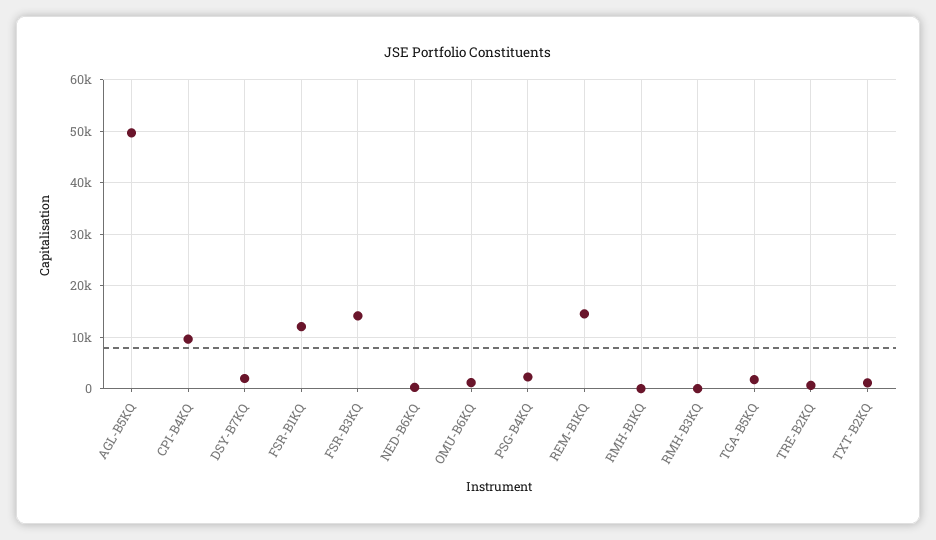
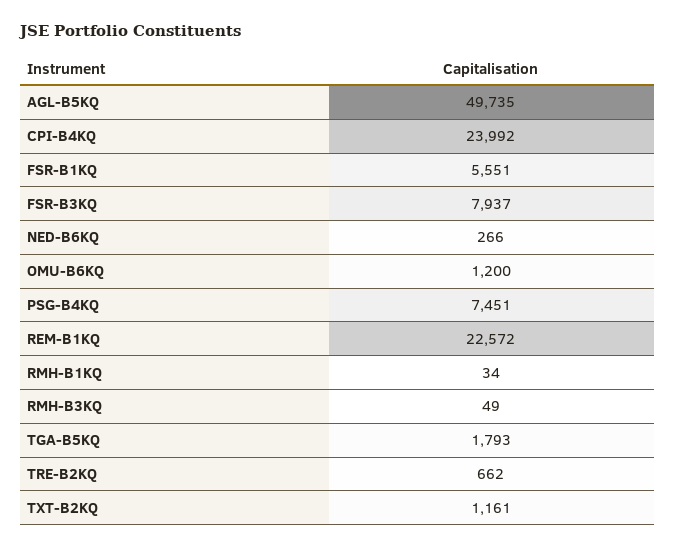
CPI-B4KQ: 10000 -> 23992
DSY-B7KQ: 2000 -> none
FSR-B1KQ: 12000 -> 5551
FSR-B3KQ: 14000 -> 7937
PSG-B4KQ: 2000 -> 7451
REM-B1KQ: 14000 -> 22572

